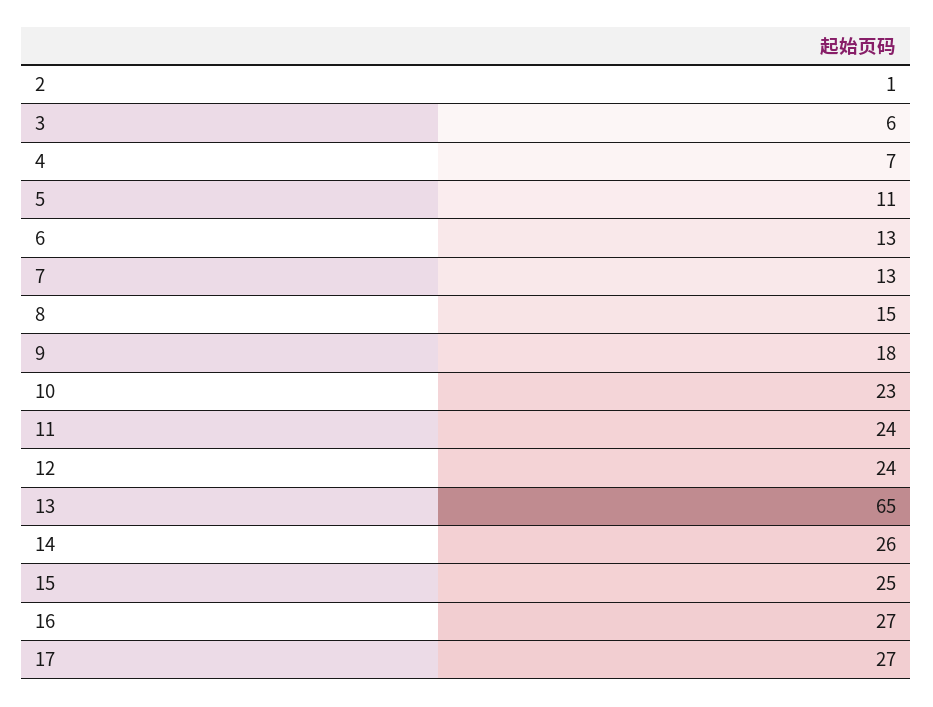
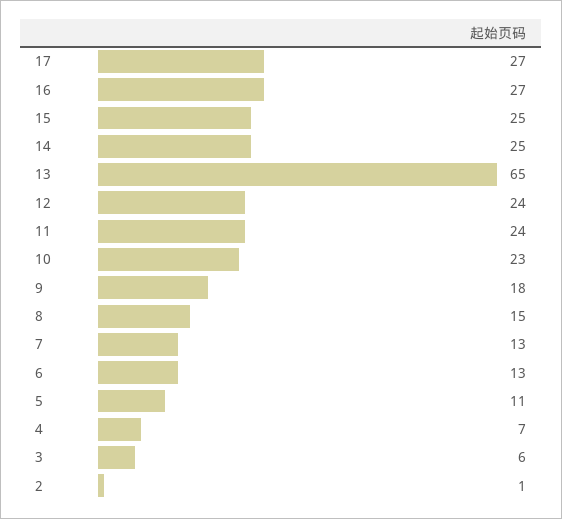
14: 26 -> 25

